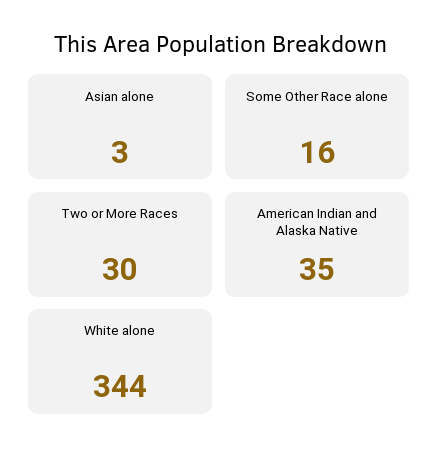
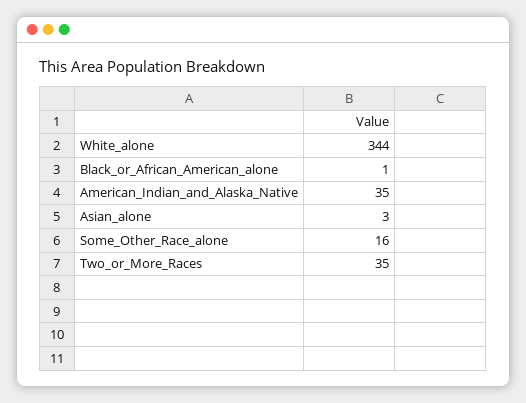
Two or More Races: 30 -> 35
Black_or_African_American_alone: none -> 1

